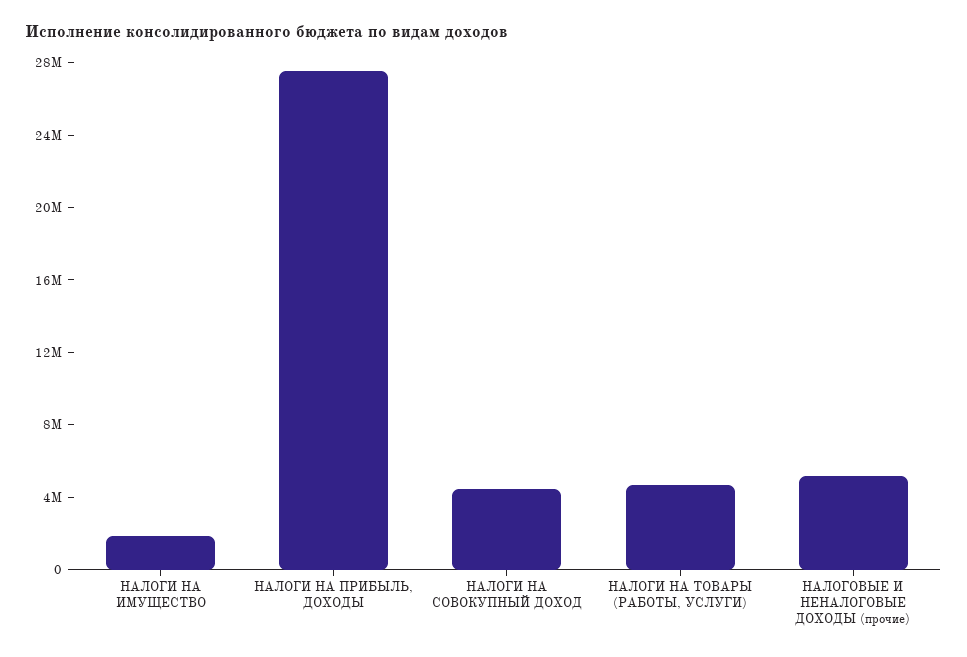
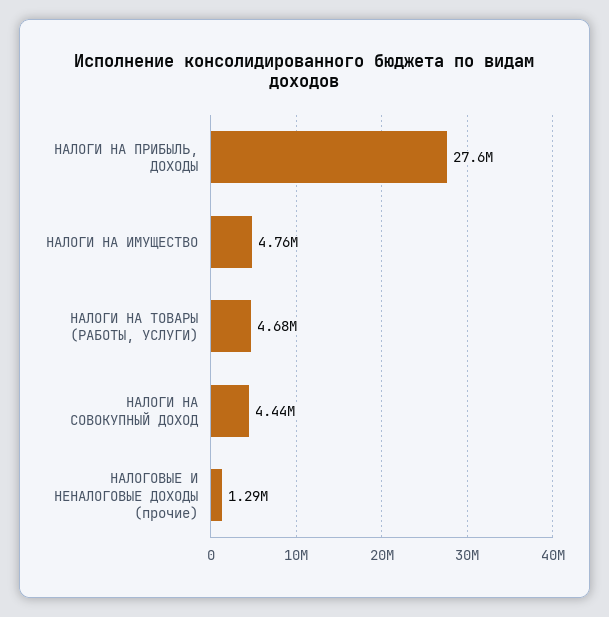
НАЛОГИ НА ИМУЩЕСТВО: 2000000 -> 4760000
НАЛОГОВЫЕ И НЕНАЛОГОВЫЕ ДОХОДЫ (прочие): 5000000 -> 1290000

